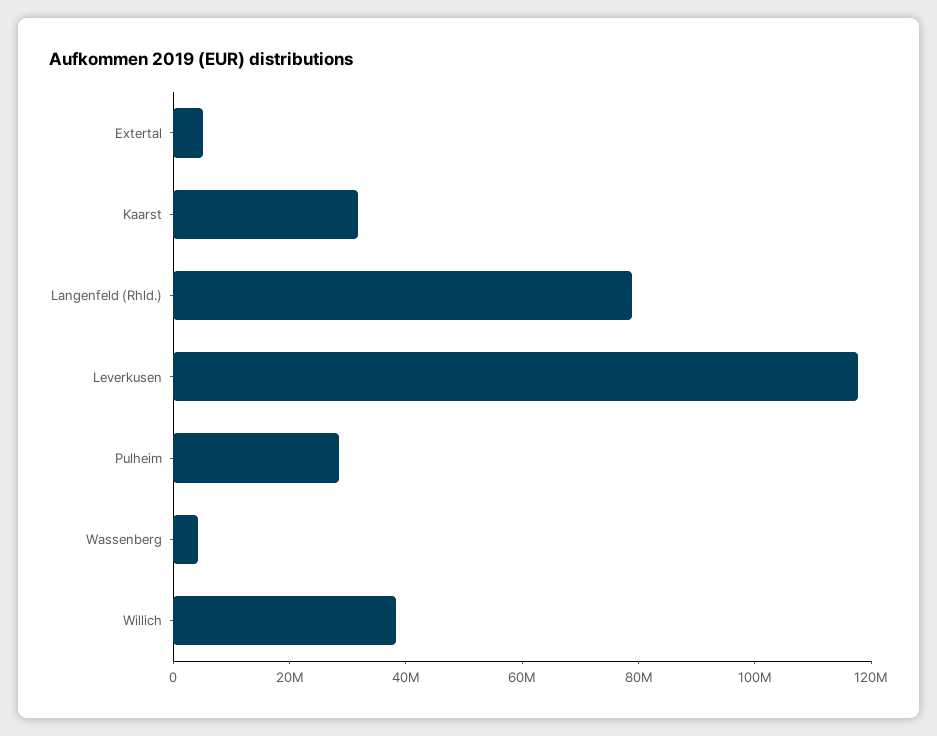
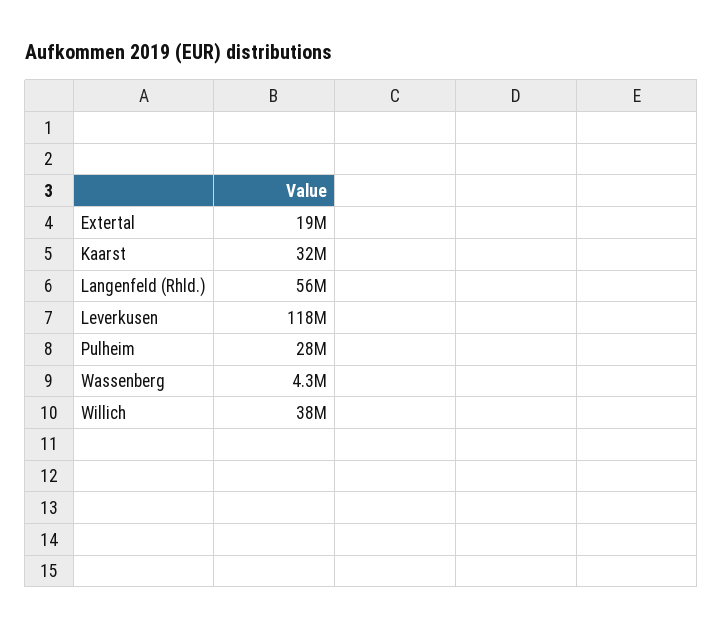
Extertal: 5000000 -> 19000000
Langenfeld (Rhld.): 80000000 -> 56000000

